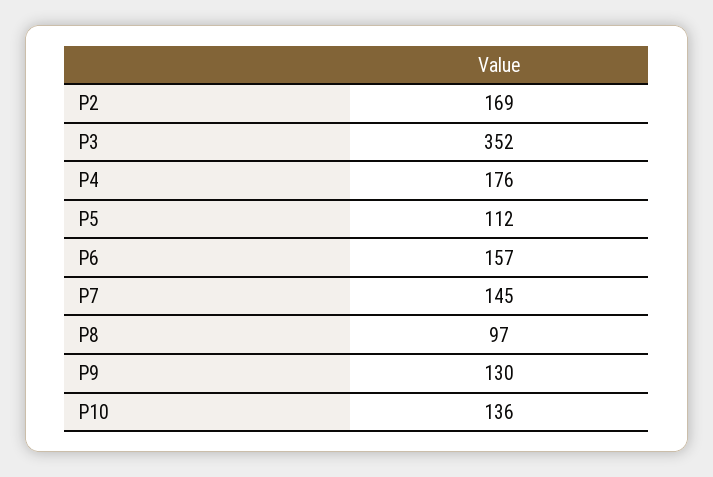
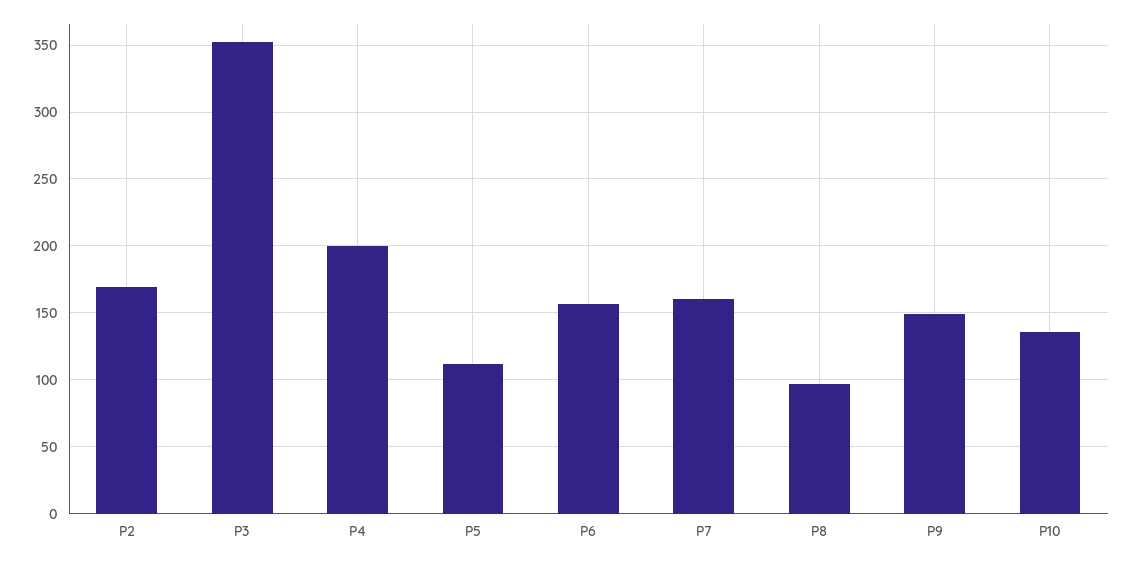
P4: 176 -> 200
P7: 145 -> 160
P9: 130 -> 150

